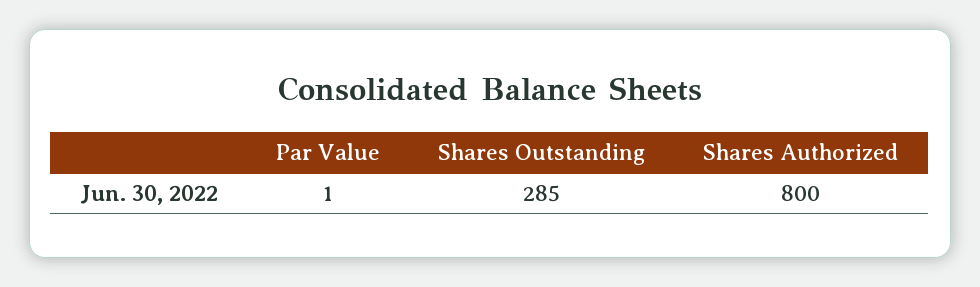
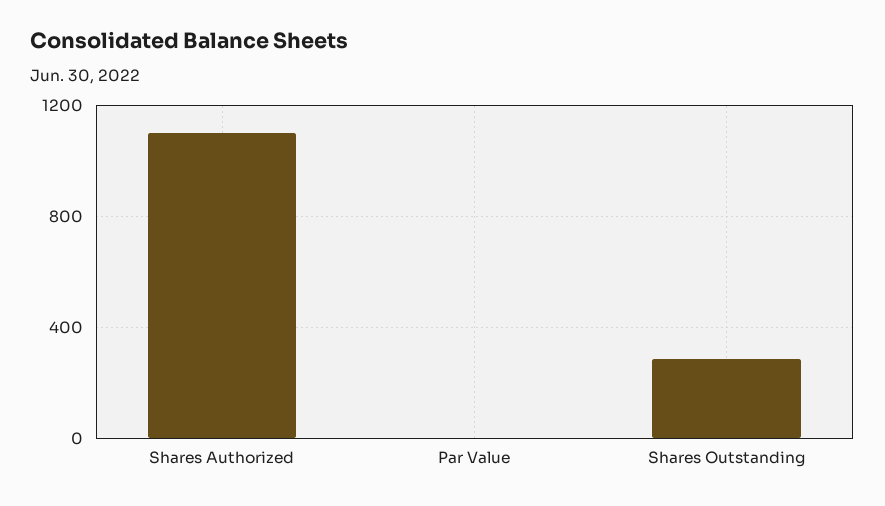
Shares Authorized: 800 -> 1100

